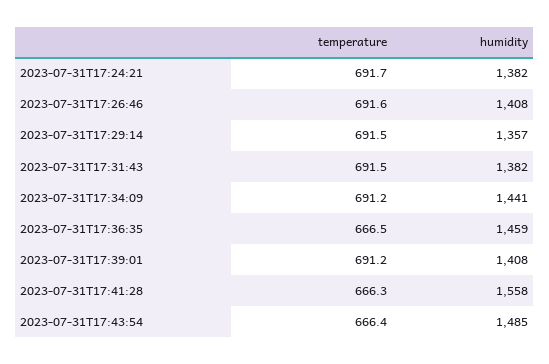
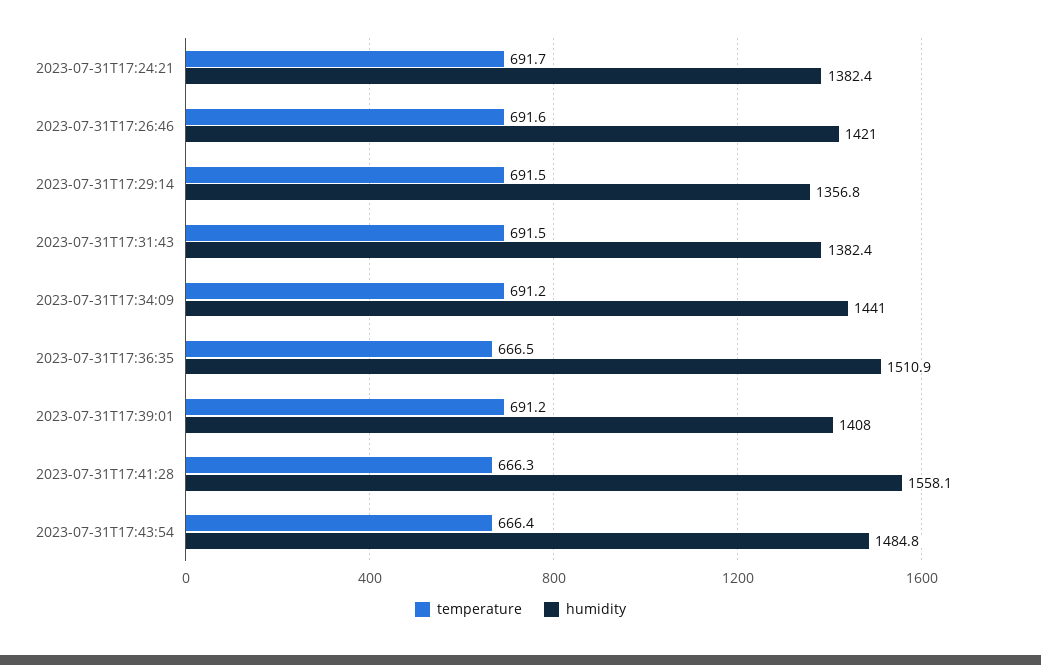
humidity, 2023-07-31T17:26:46: 1408 -> 1421
humidity, 2023-07-31T17:36:35: 1459 -> 1510.9

